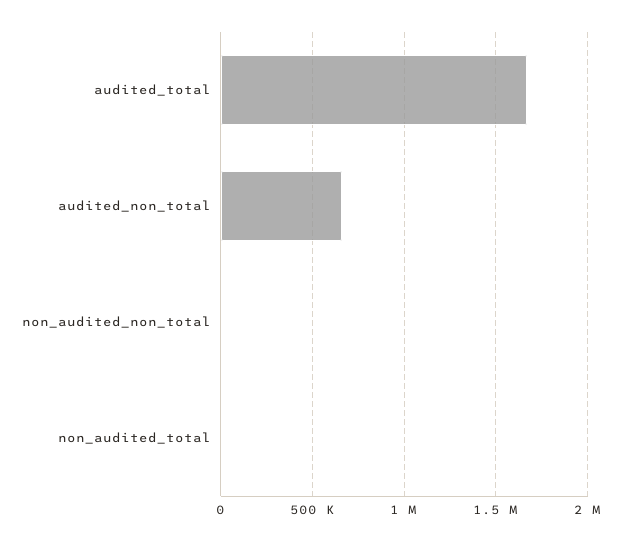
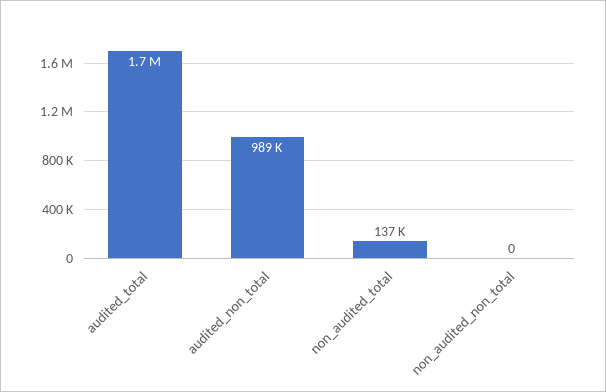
audited_non_total: 650000 -> 989000
non_audited_total: 0 -> 137000

